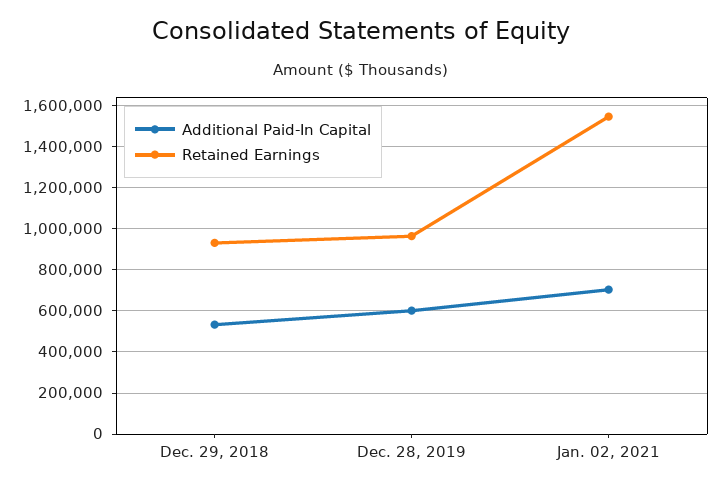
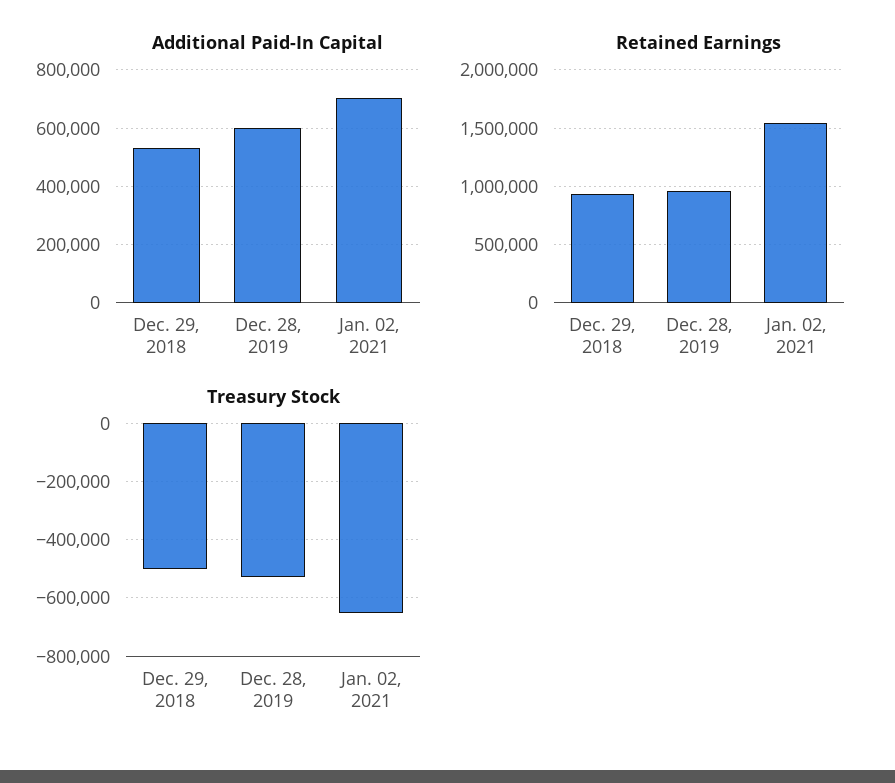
Treasury Stock, Dec. 29, 2018: none -> -500000
Treasury Stock, Dec. 28, 2019: none -> -525000
Treasury Stock, Jan. 02, 2021: none -> -650000

